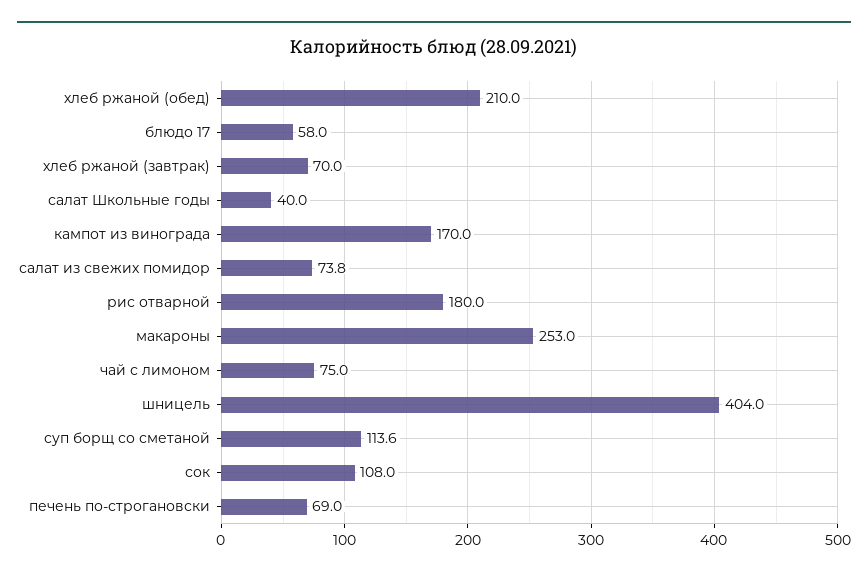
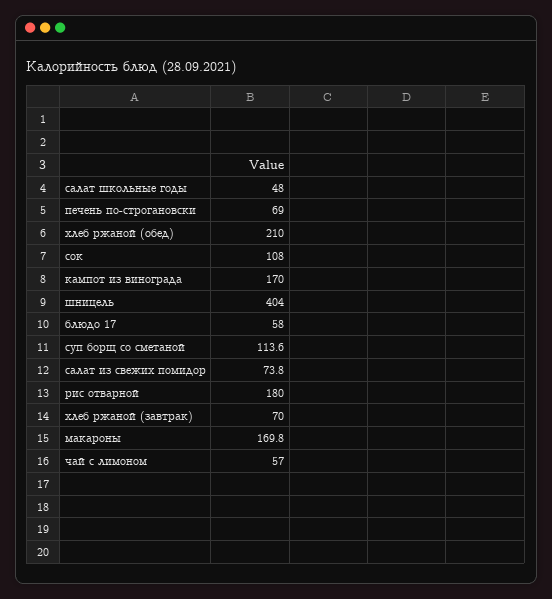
салат Школьные годы: 40 -> 48
макароны: 253 -> 169.8
чай с лимоном: 75 -> 57

